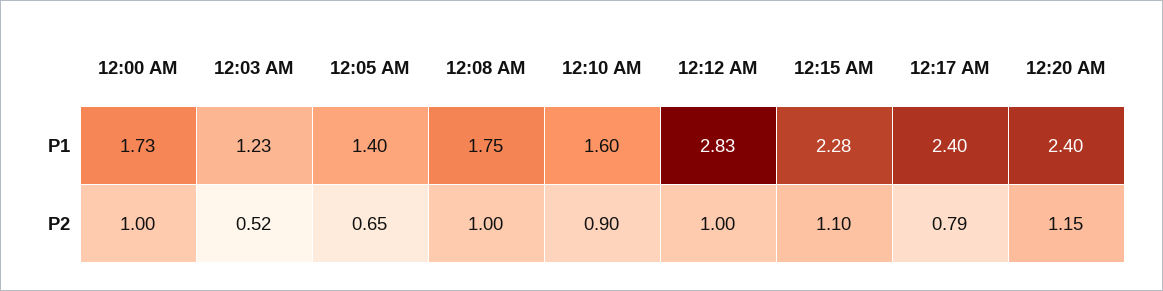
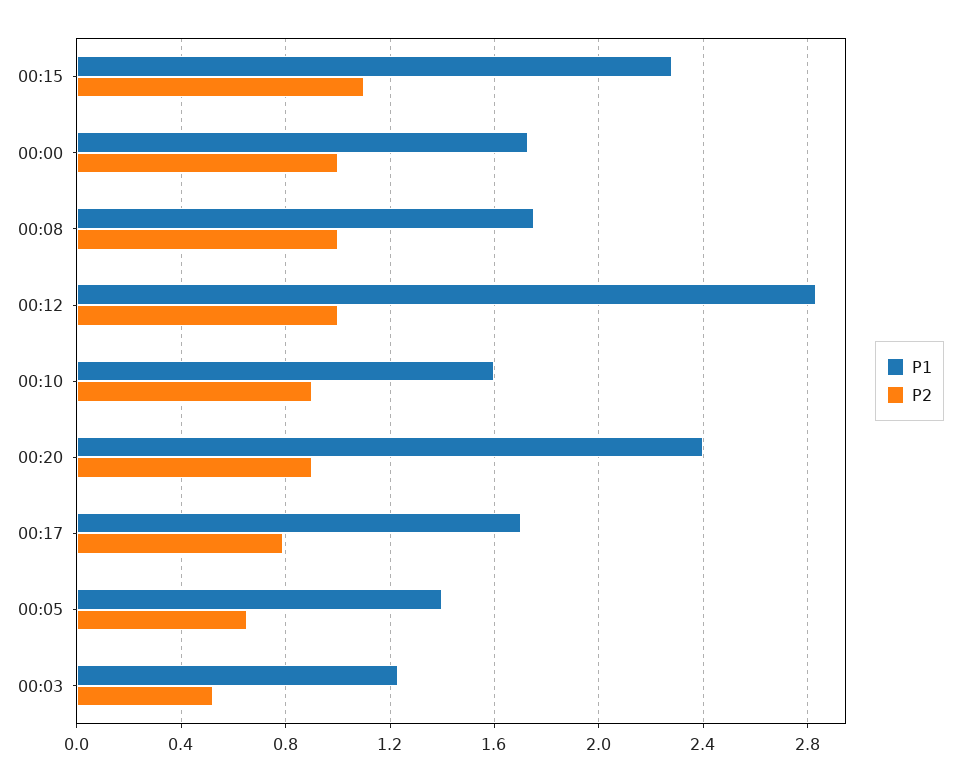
P1, 12:17 AM: 2.4 -> 1.7
P2, 12:20 AM: 1.15 -> 0.9

